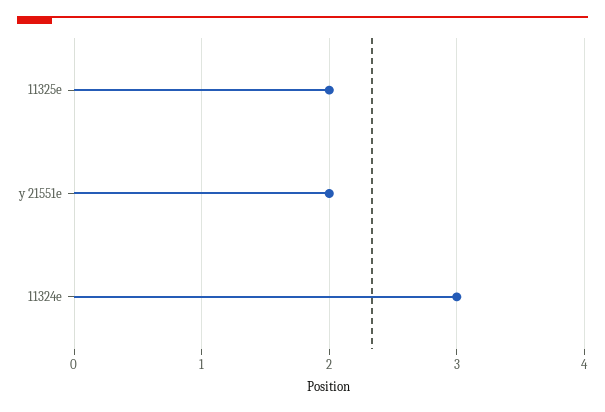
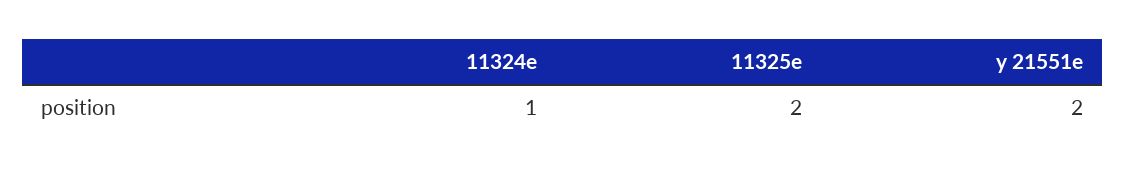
11324e: 3 -> 1

